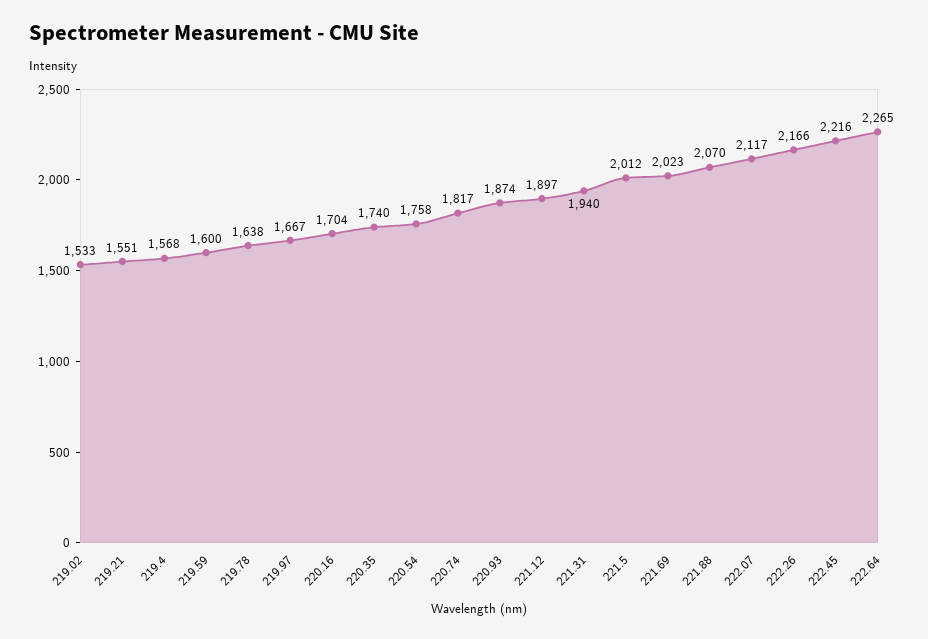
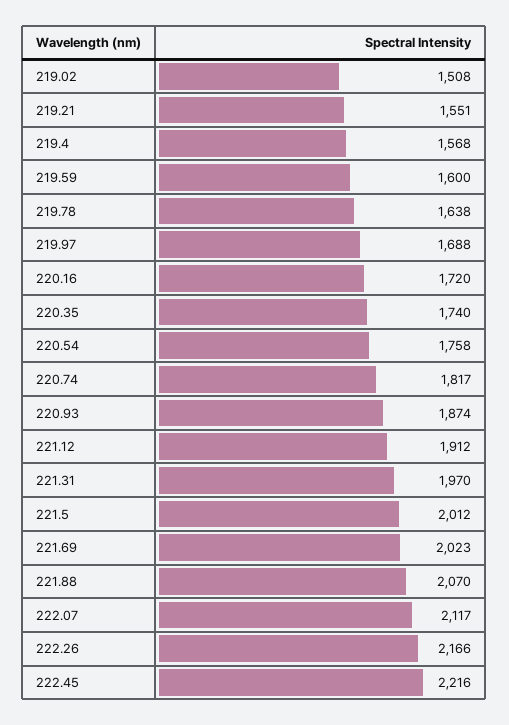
219.02: 1533 -> 1508
219.97: 1667 -> 1688
220.16: 1704 -> 1720
221.12: 1897 -> 1912
221.31: 1940 -> 1970
222.64: 2265 -> none

